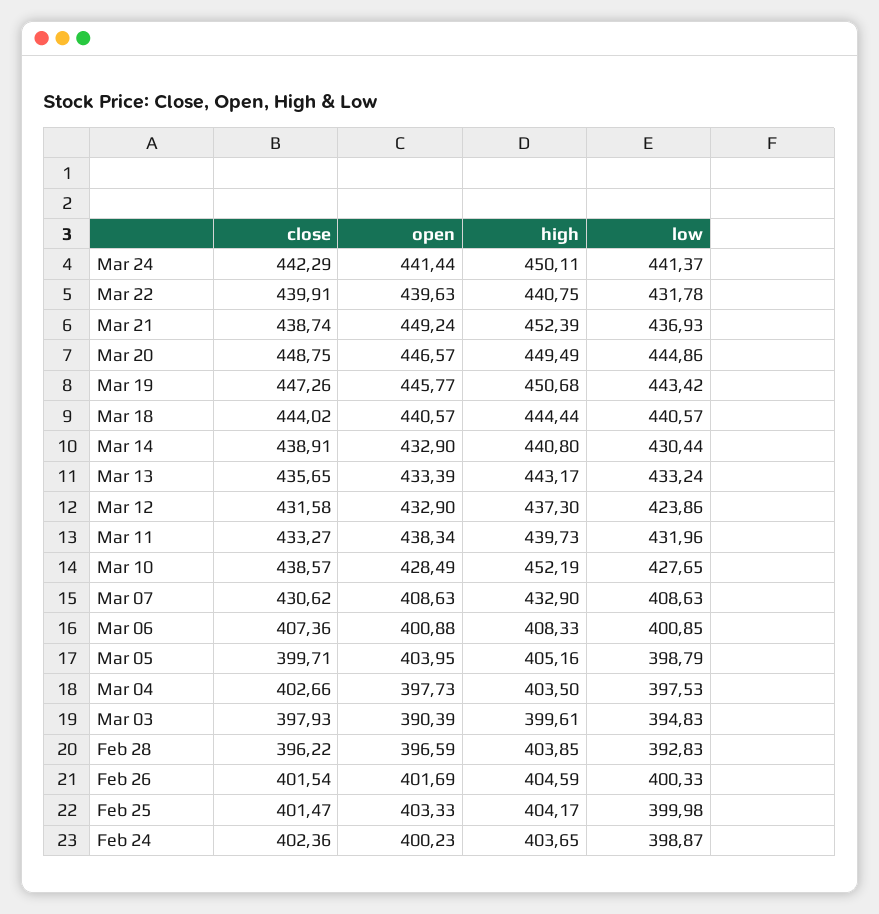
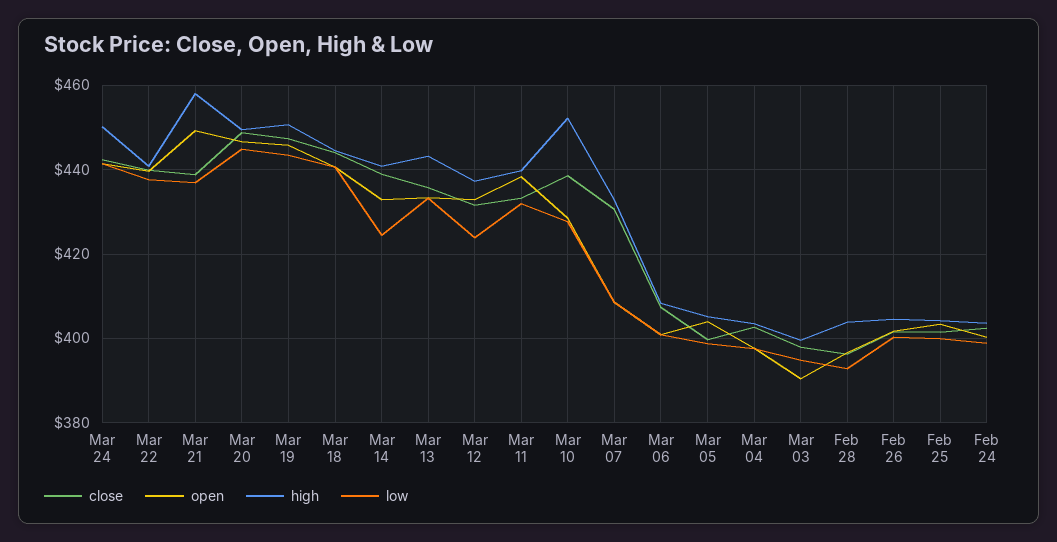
low, Mar 22: 431.78 -> 438
high, Mar 21: 452.39 -> 458
low, Mar 14: 430.44 -> 424

